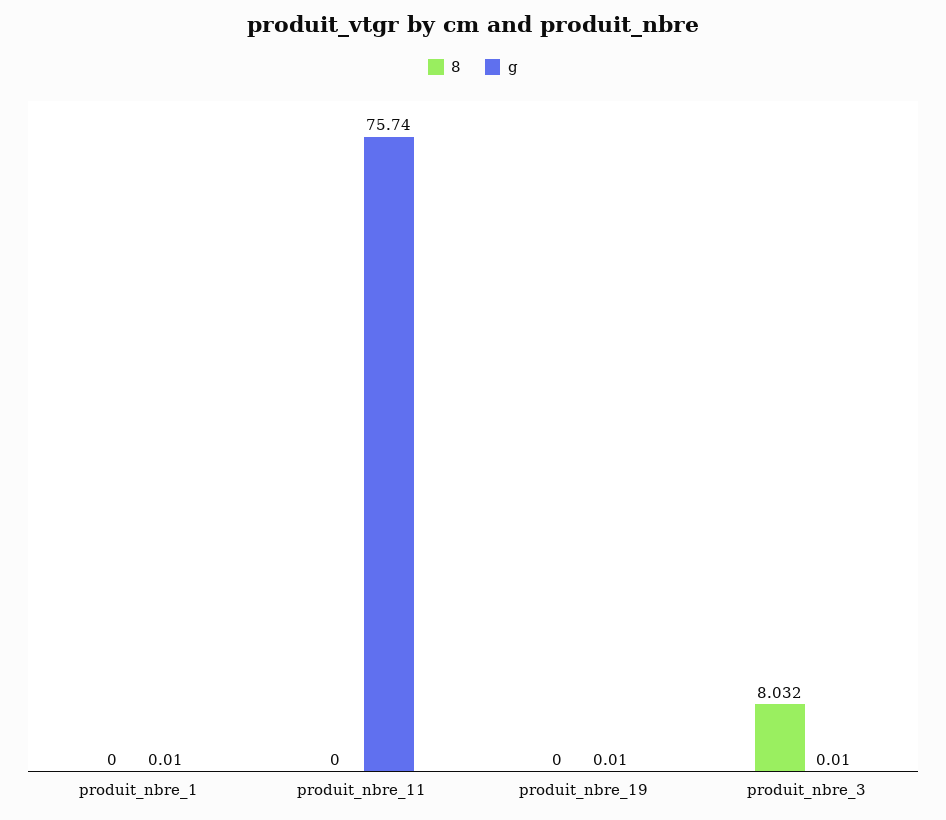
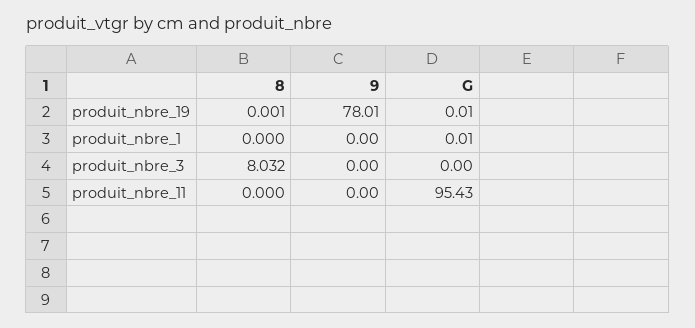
g, produit_nbre_11: 75.74 -> 95.43
8, produit_nbre_19: 0 -> 0.001
g, produit_nbre_3: 0.01 -> 0
9, produit_nbre_19: none -> 78.01
9, produit_nbre_1: none -> 0
9, produit_nbre_3: none -> 0
9, produit_nbre_11: none -> 0

